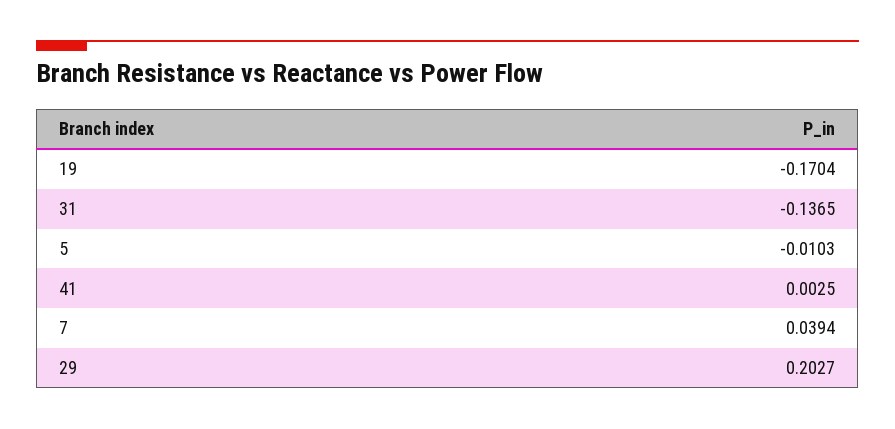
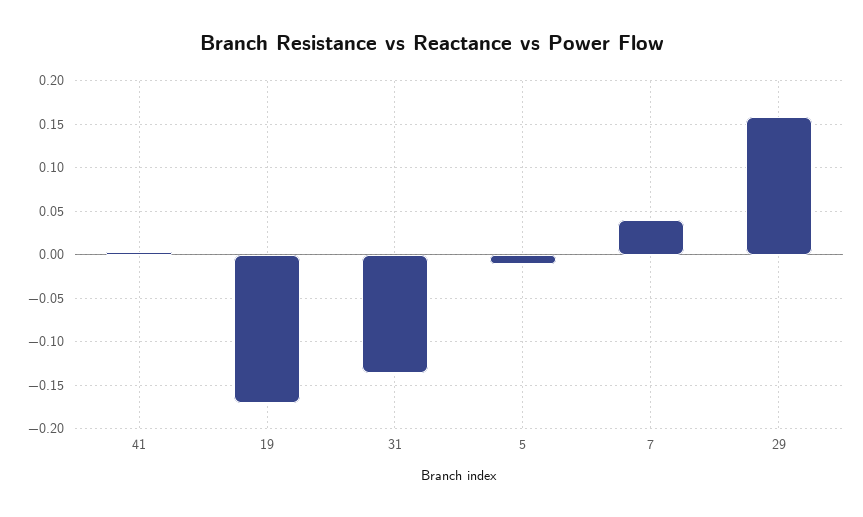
29: 0.2027 -> 0.16

